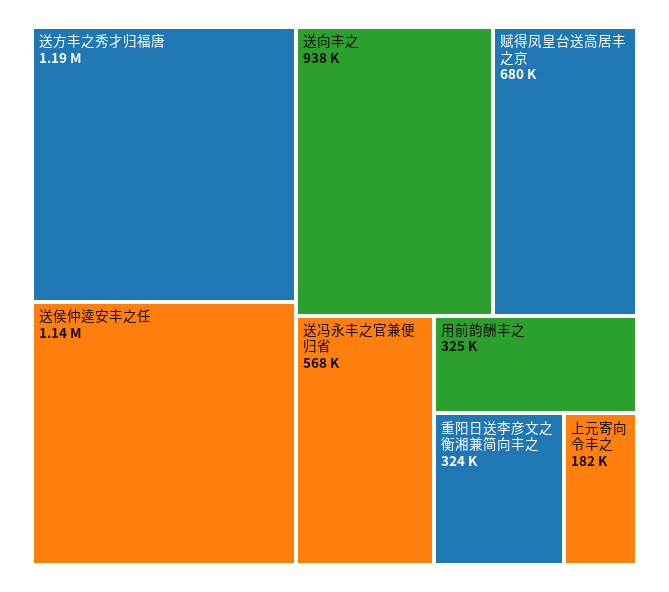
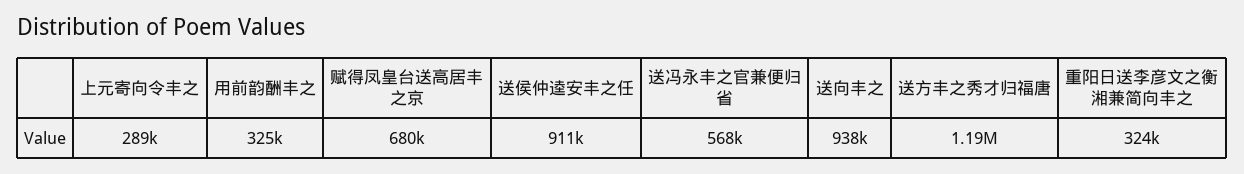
送侯仲逵安丰之任: 1140000 -> 911000
上元寄向令丰之: 182000 -> 289000

